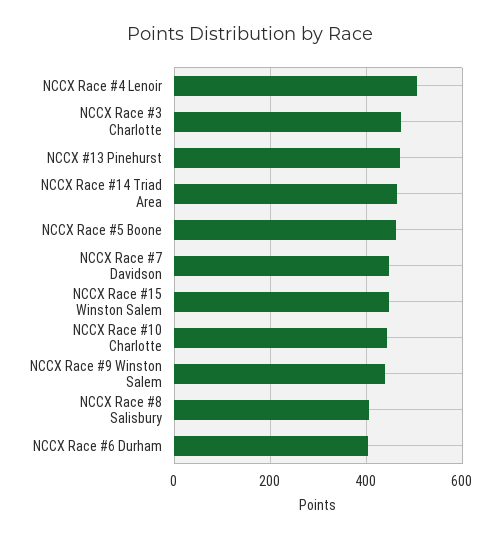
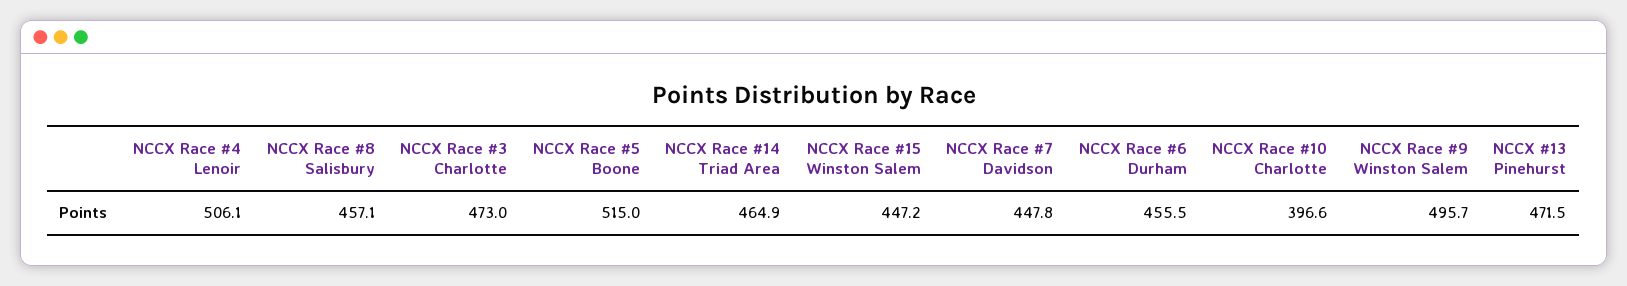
NCCX Race #5 Boone: 460 -> 515
NCCX Race #10 Charlotte: 440 -> 396.6
NCCX Race #9 Winston Salem: 440 -> 495.7
NCCX Race #8 Salisbury: 400 -> 457.1
NCCX Race #6 Durham: 400 -> 455.5

